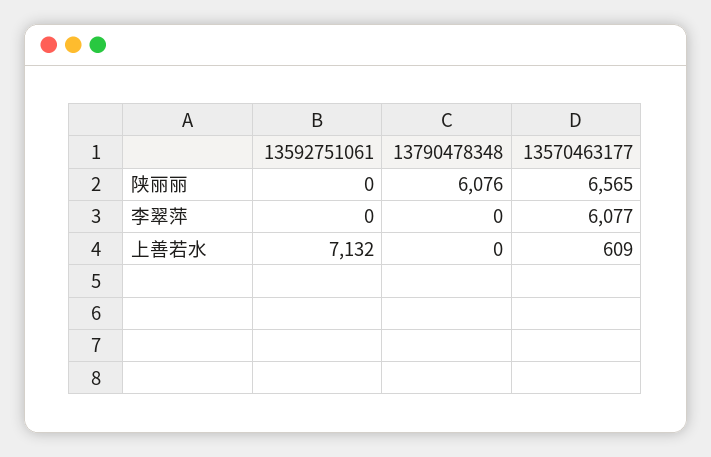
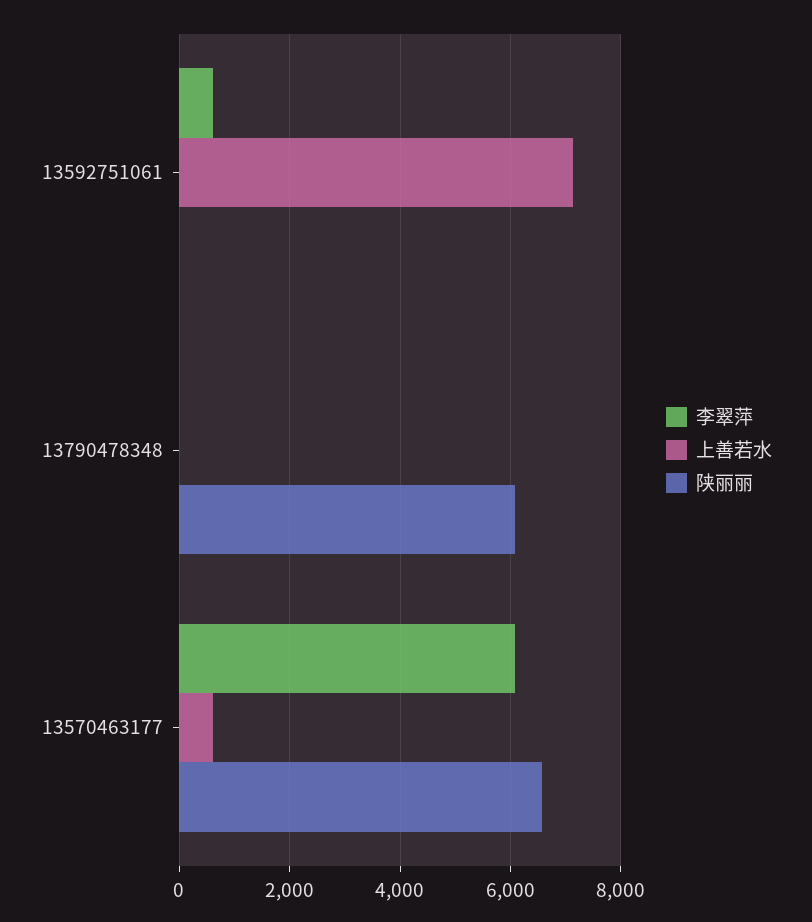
李翠萍, 13592751061: 0 -> 600

